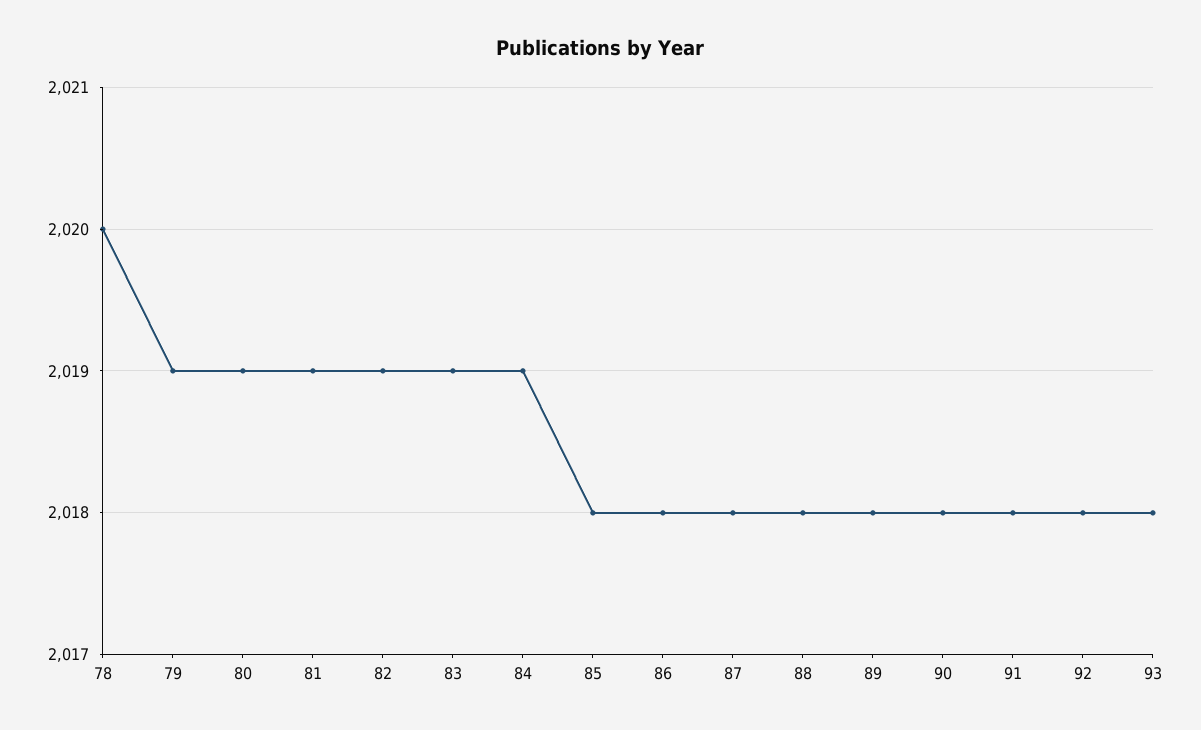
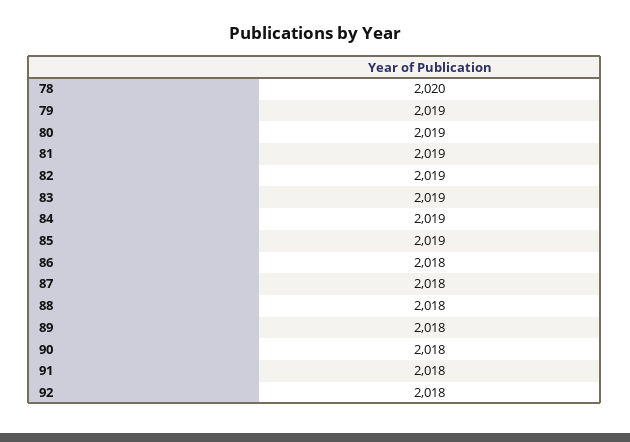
85: 2018 -> 2019
93: 2018 -> none

